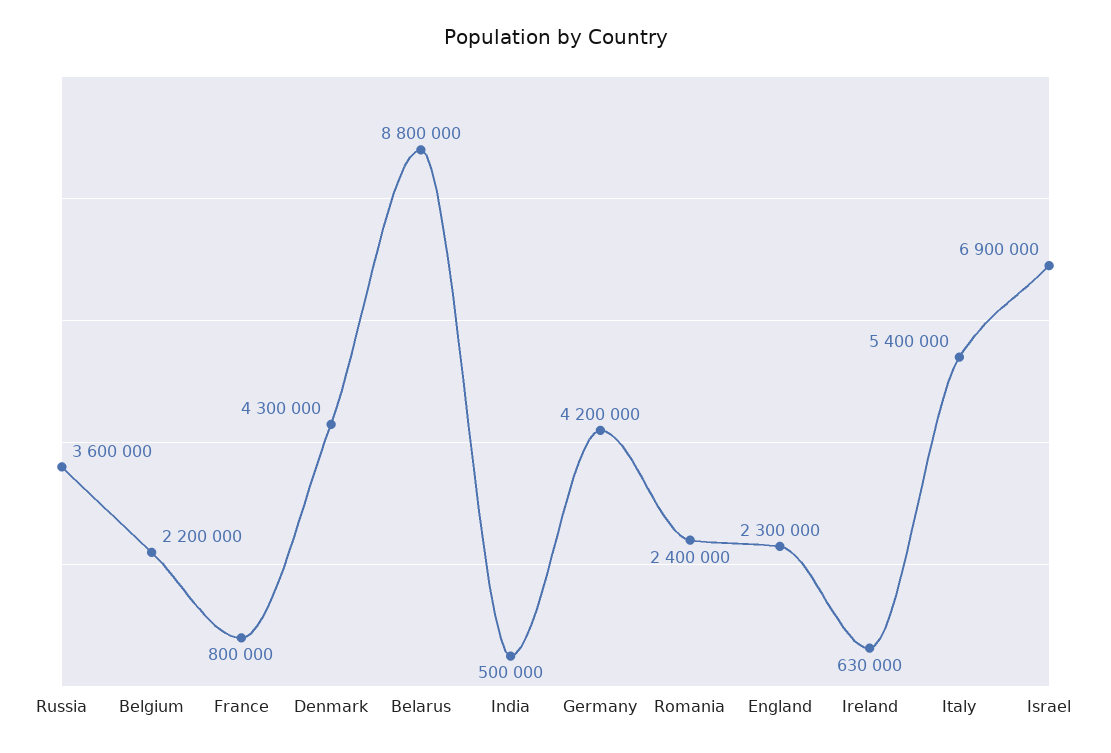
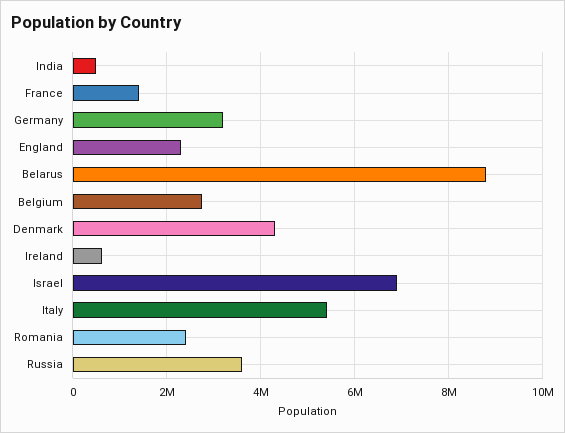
Belgium: 2200000 -> 2800000
France: 800000 -> 1400000
Germany: 4200000 -> 3200000

